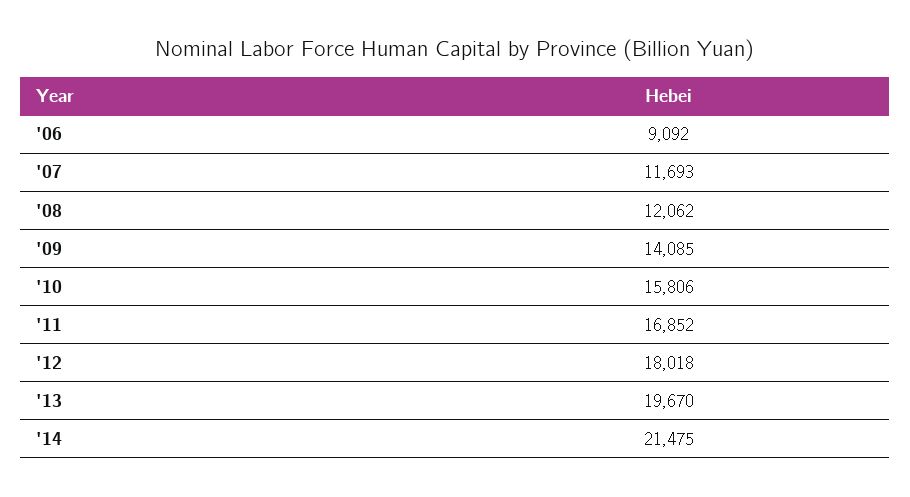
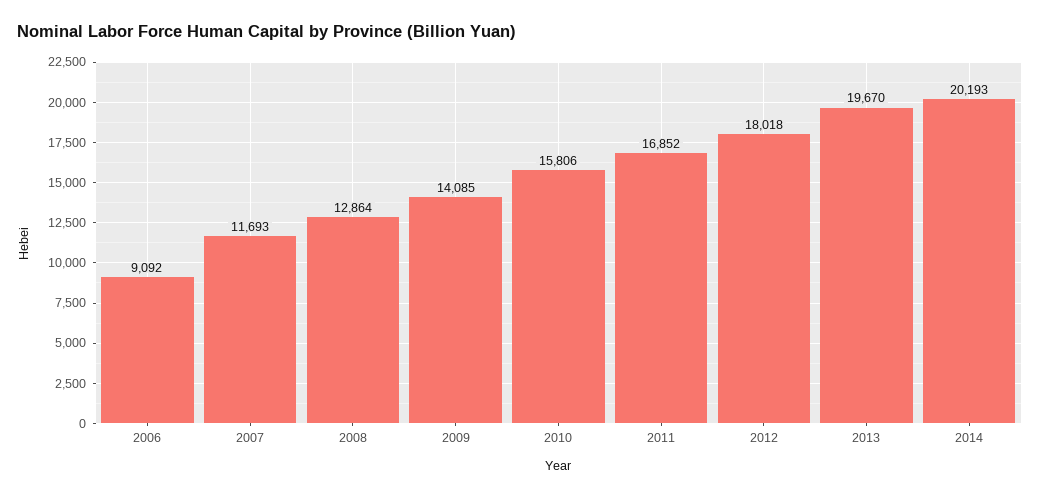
'08: 12062 -> 12864
'14: 21475 -> 20193

